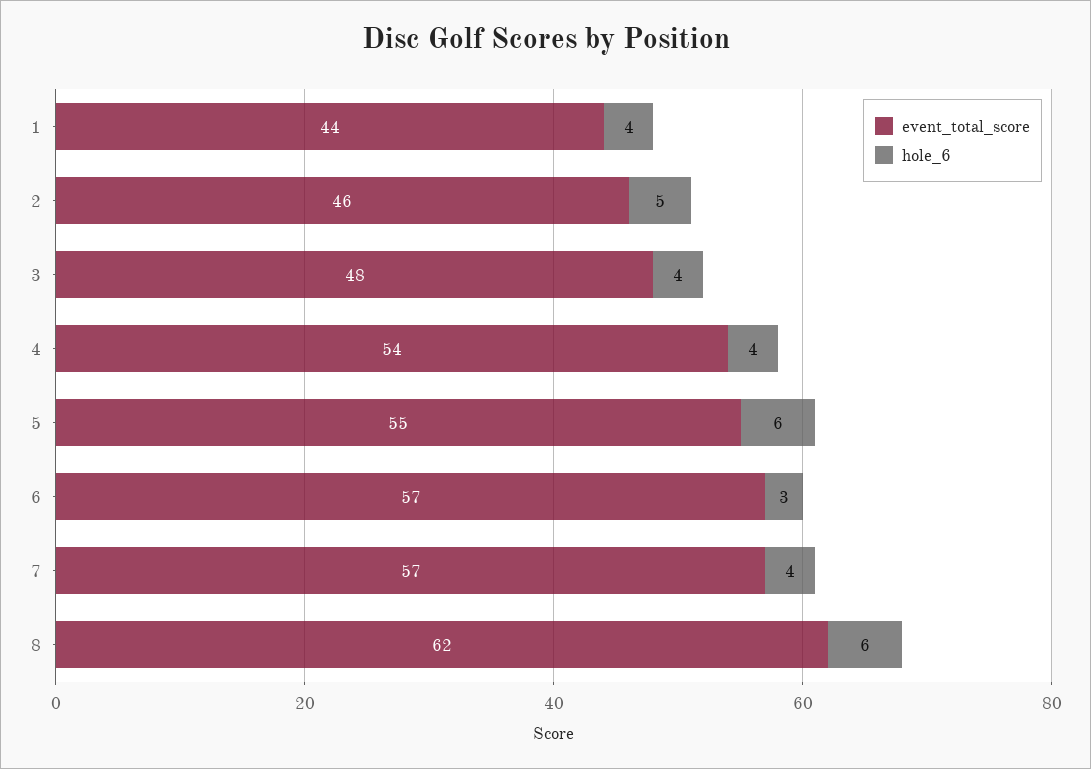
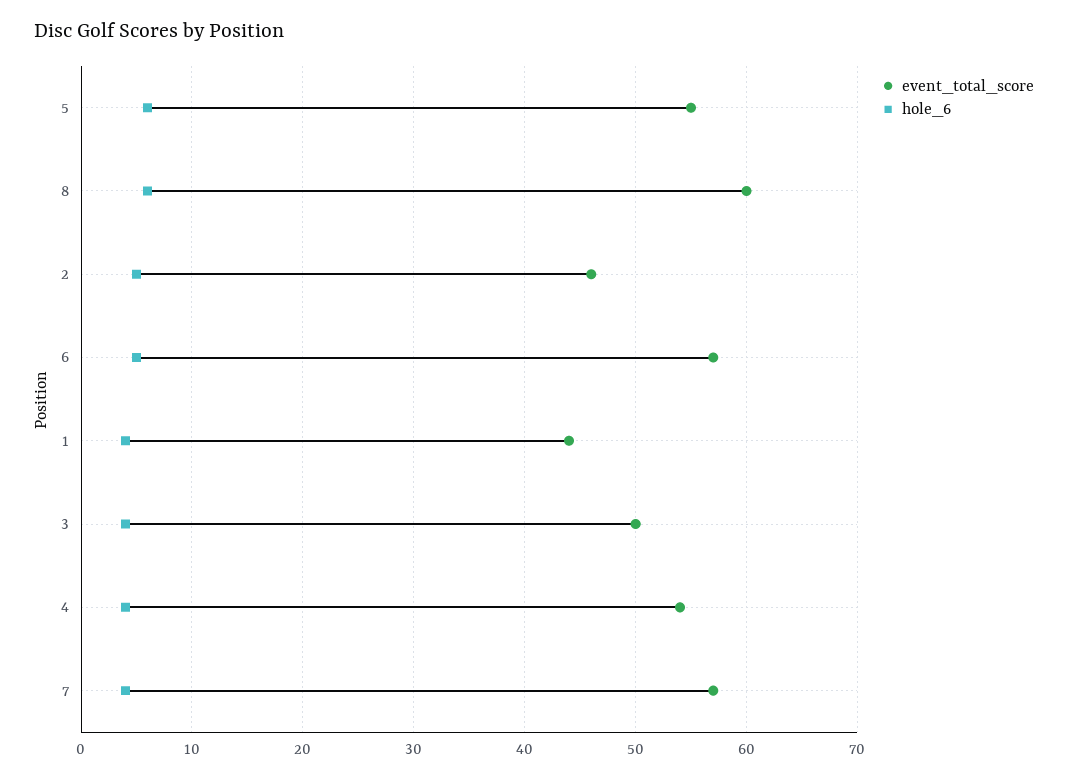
event_total_score, 3: 48 -> 50
hole_6, 6: 3 -> 5
event_total_score, 8: 62 -> 60

